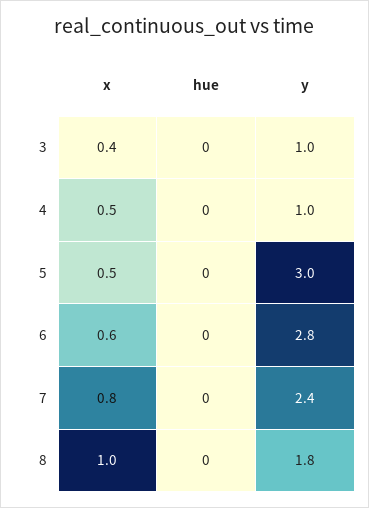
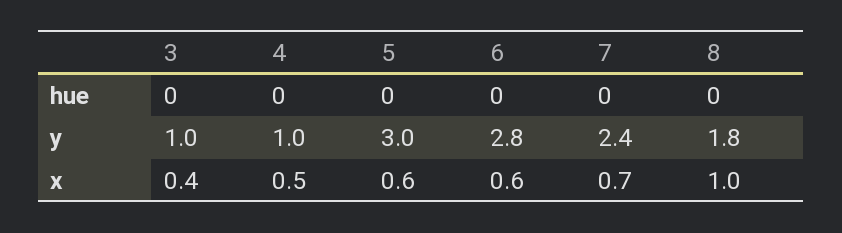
x, 5: 0.5 -> 0.6
x, 7: 0.8 -> 0.7

